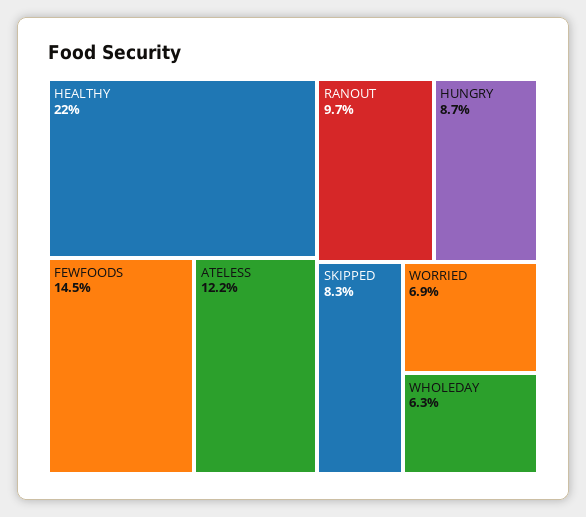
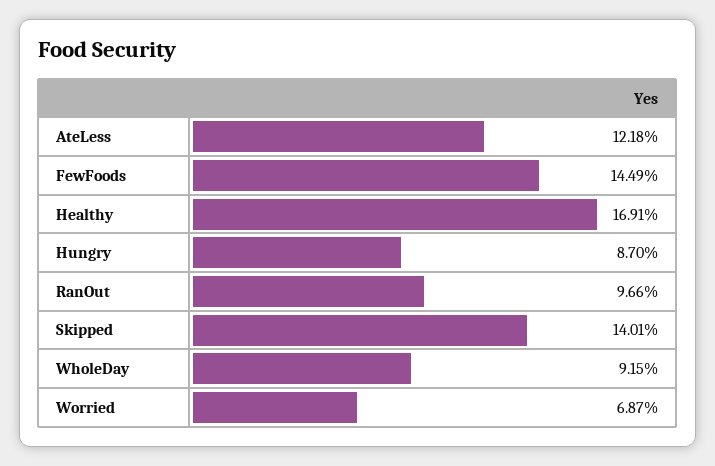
HEALTHY: 22 -> 16.91
SKIPPED: 8.3 -> 14.01
WHOLEDAY: 6.3 -> 9.15

